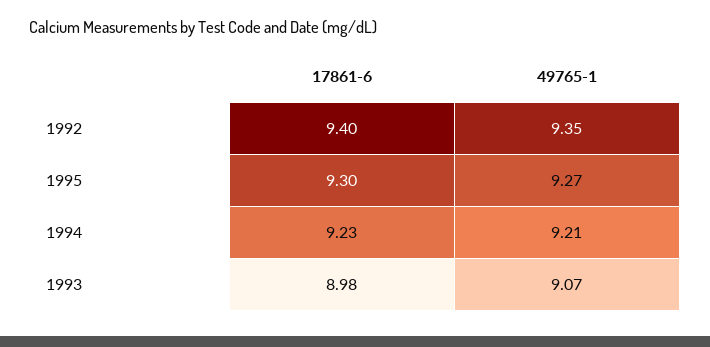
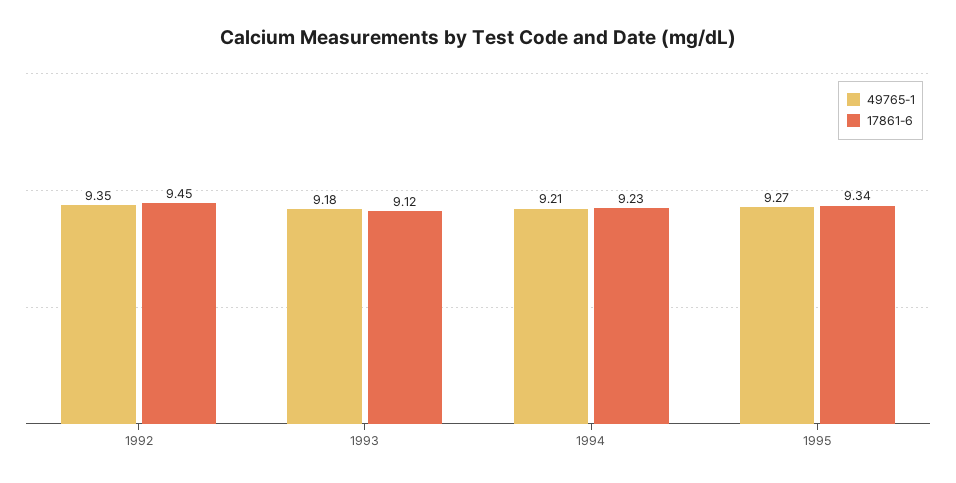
17861-6, 1992: 9.4 -> 9.45
17861-6, 1995: 9.3 -> 9.34
17861-6, 1993: 8.98 -> 9.12
49765-1, 1993: 9.07 -> 9.18

